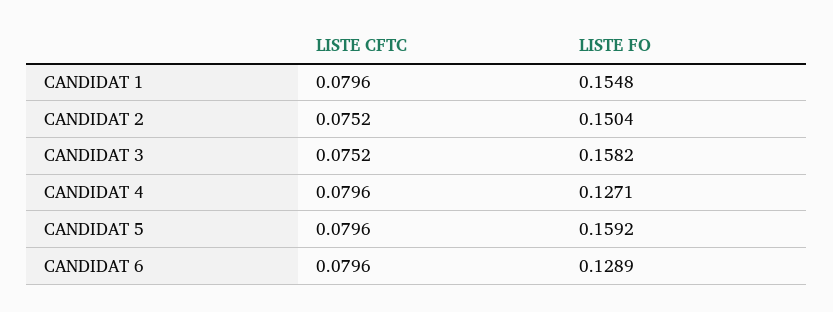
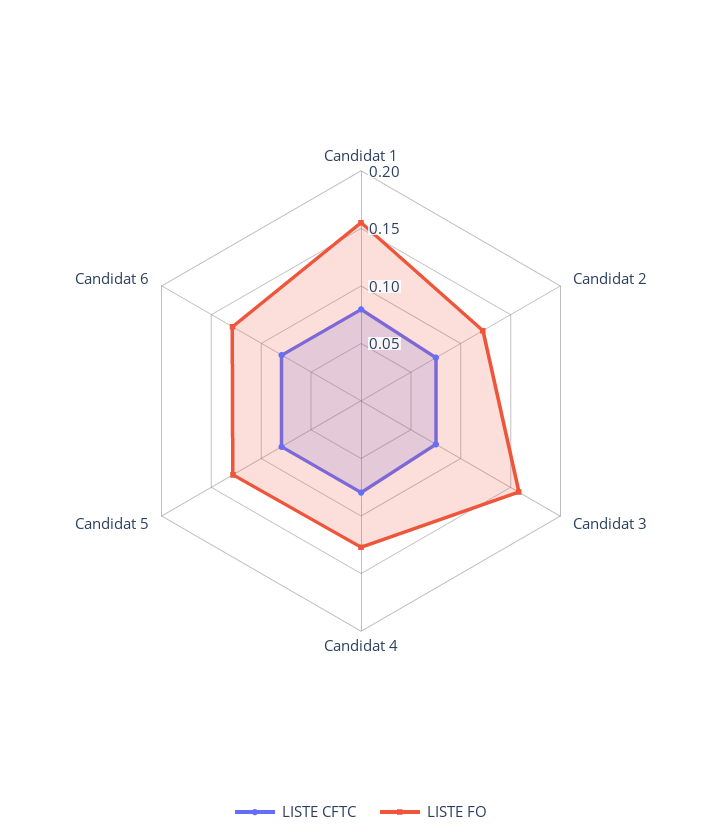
LISTE FO, CANDIDAT 2: 0.1504 -> 0.12
LISTE FO, CANDIDAT 5: 0.1592 -> 0.13

